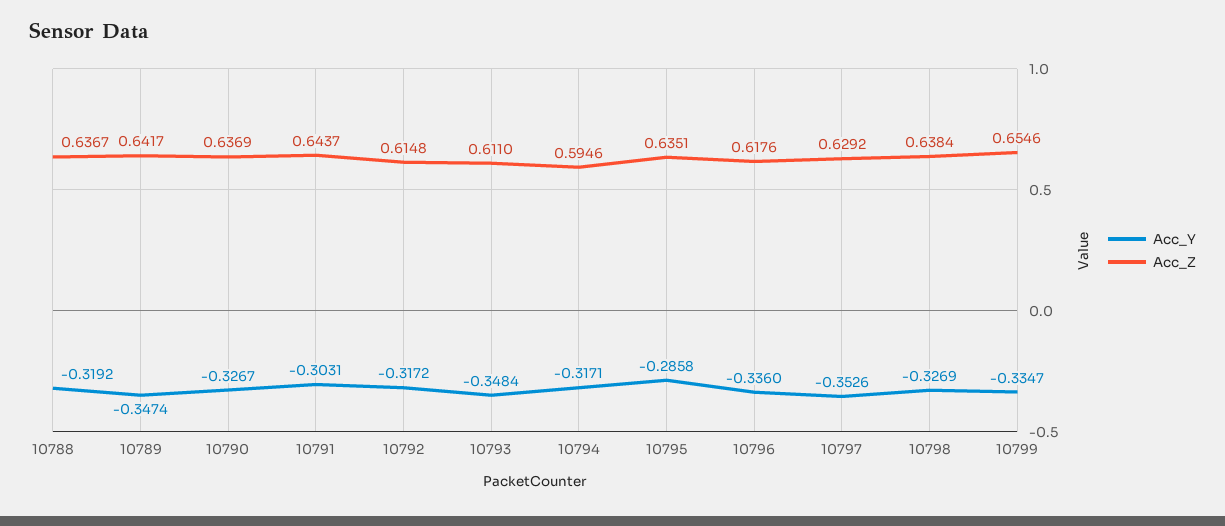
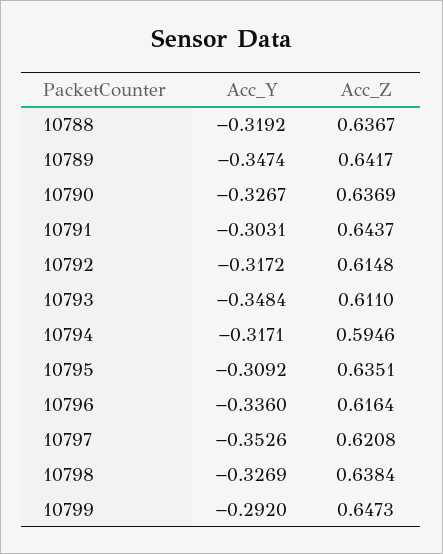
Acc_Y, 10795: -0.2858 -> -0.3092
Acc_Z, 10796: 0.6176 -> 0.6164
Acc_Z, 10797: 0.6292 -> 0.6208
Acc_Y, 10799: -0.3347 -> -0.292
Acc_Z, 10799: 0.6546 -> 0.6473

